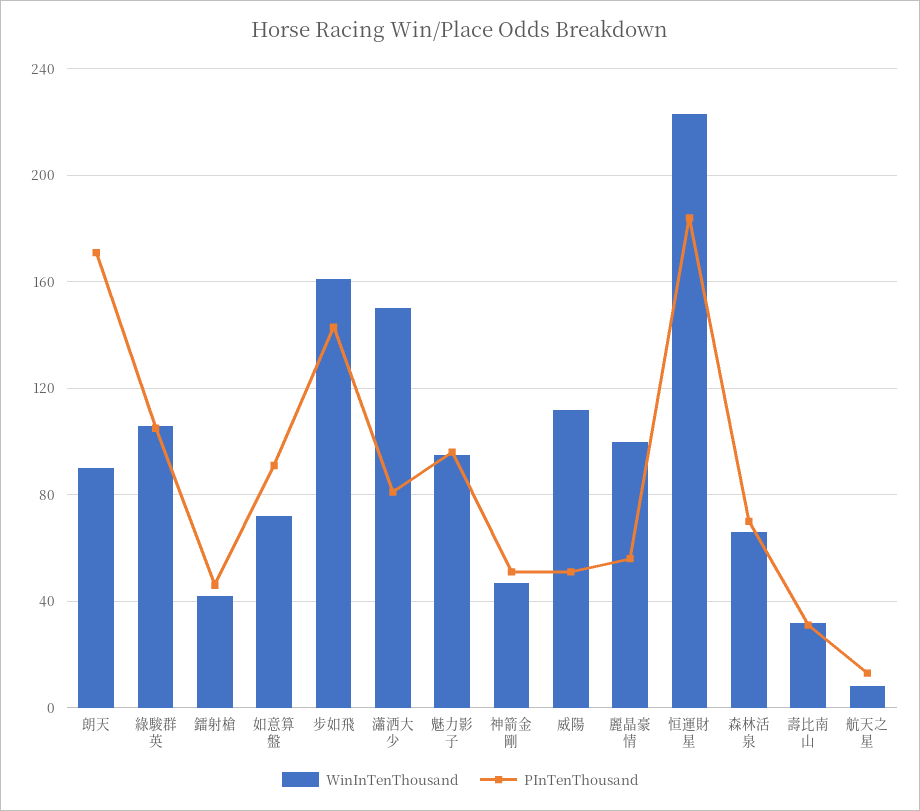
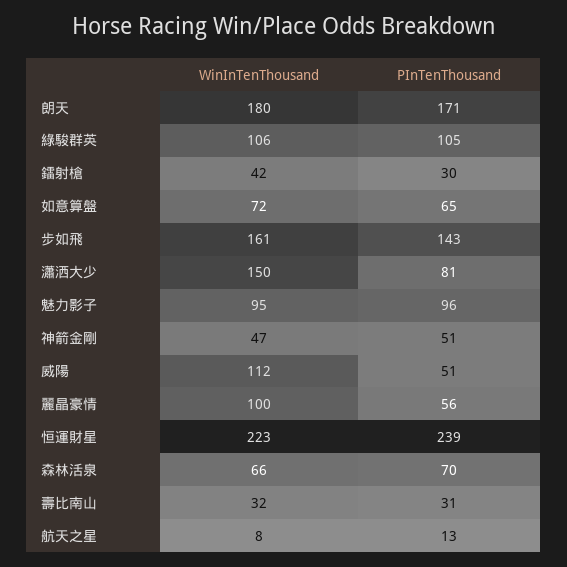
WinInTenThousand, 朗天: 90 -> 180
PInTenThousand, 鐳射槍: 45 -> 30
PInTenThousand, 如意算盤: 90 -> 65
PInTenThousand, 恒運財星: 185 -> 239

